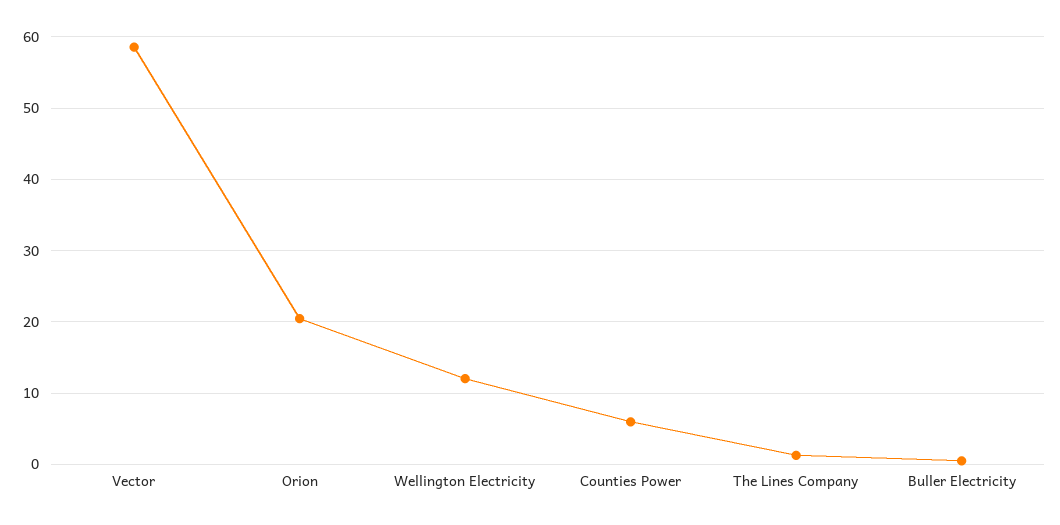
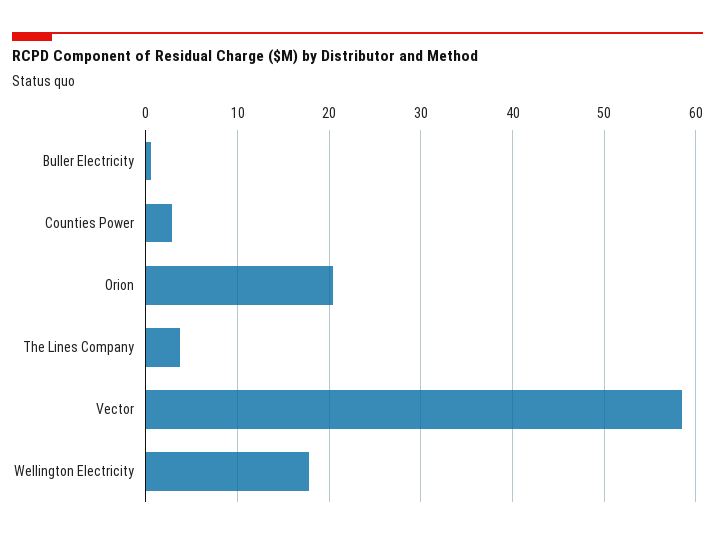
Wellington Electricity: 12 -> 18
Counties Power: 6 -> 3
The Lines Company: 1 -> 4

